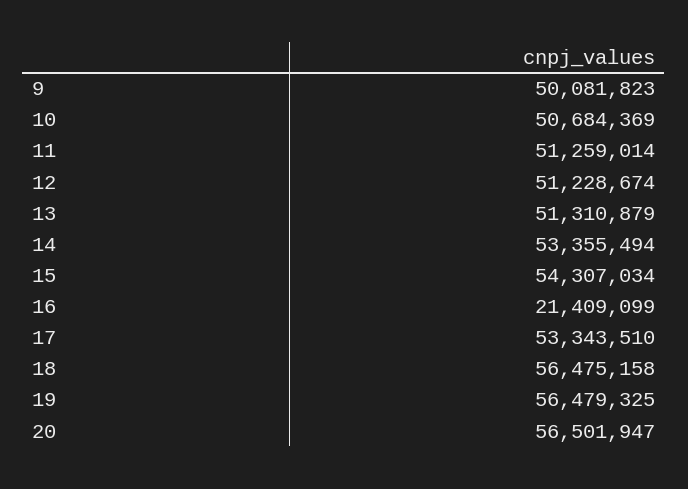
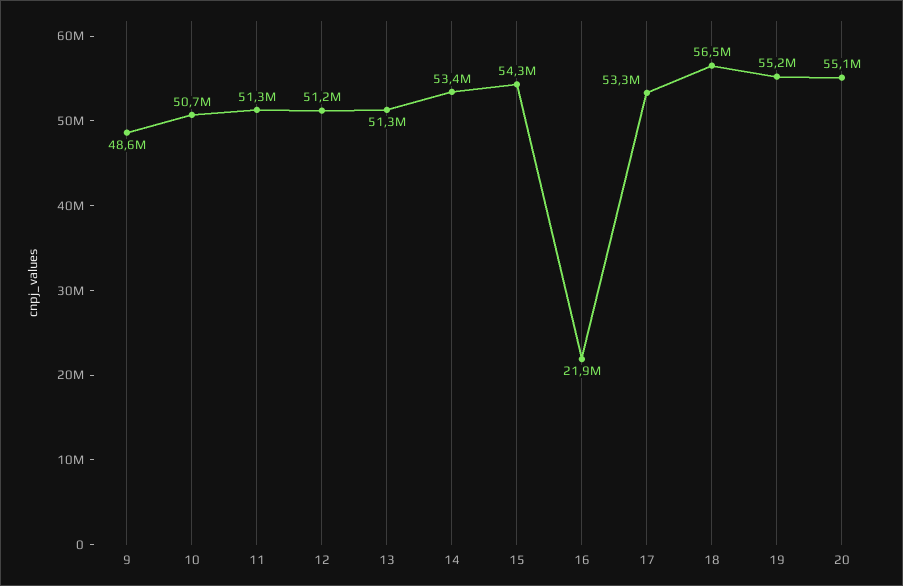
9: 50081823 -> 48600000
16: 21409099 -> 21900000
19: 56479325 -> 55200000
20: 56501947 -> 55100000

